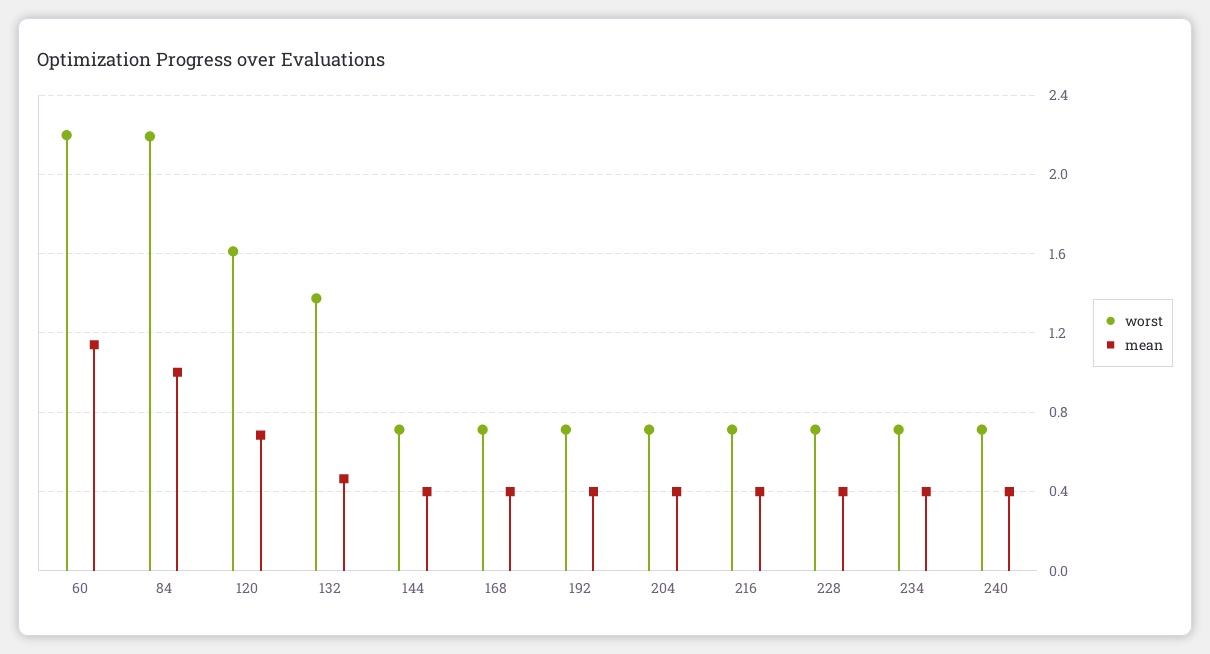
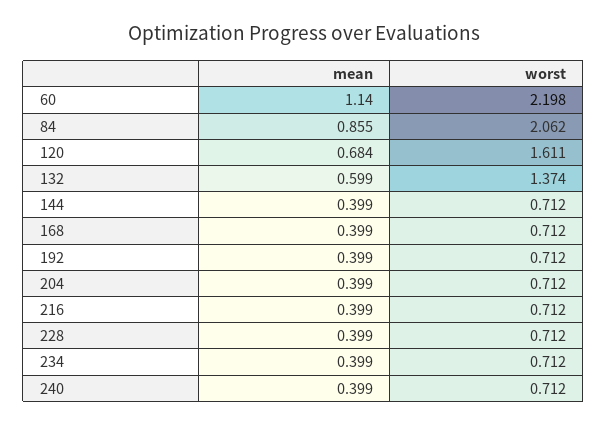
worst, 84: 2.2 -> 2.062
mean, 84: 1 -> 0.855
mean, 132: 0.45 -> 0.599

